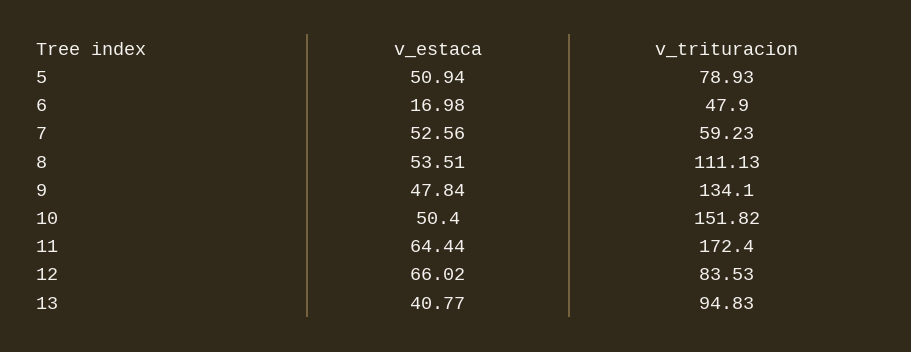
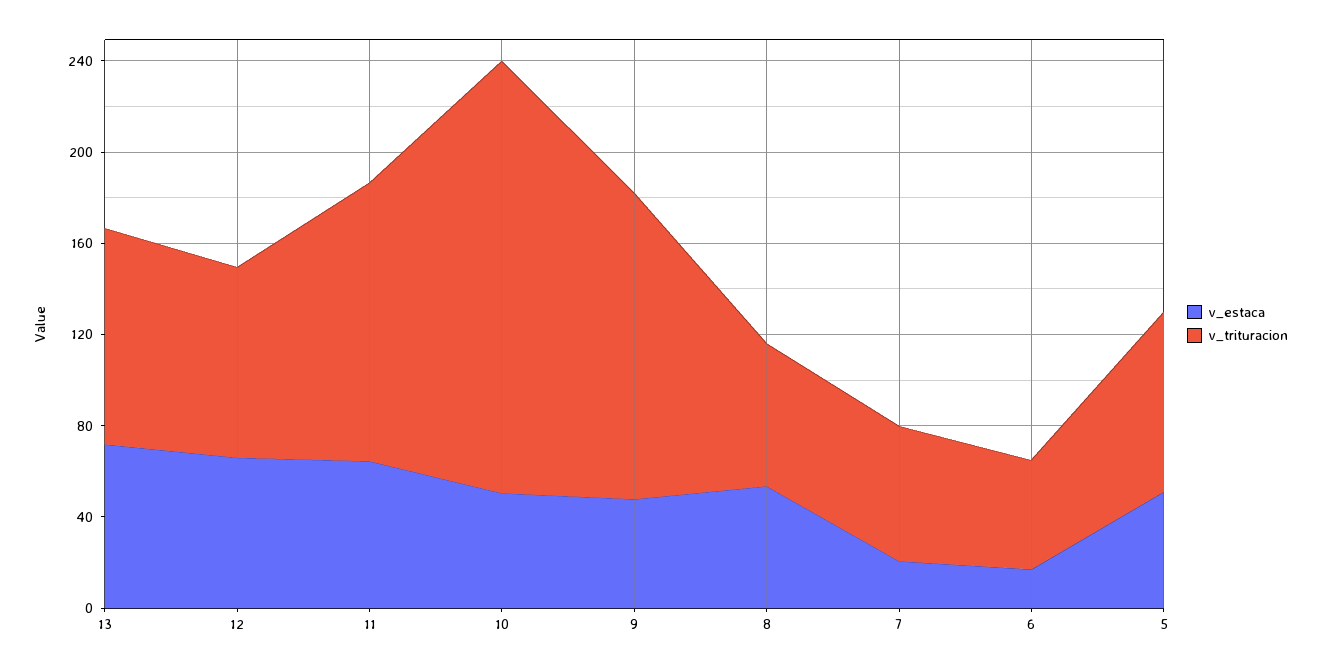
v_estaca, 7: 52.56 -> 20
v_trituracion, 8: 111.13 -> 60
v_trituracion, 10: 151.82 -> 190
v_trituracion, 11: 172.4 -> 120
v_estaca, 13: 40.77 -> 70

